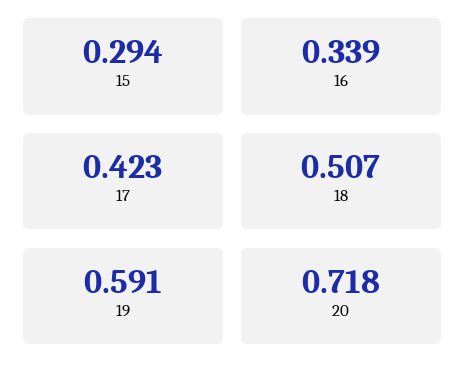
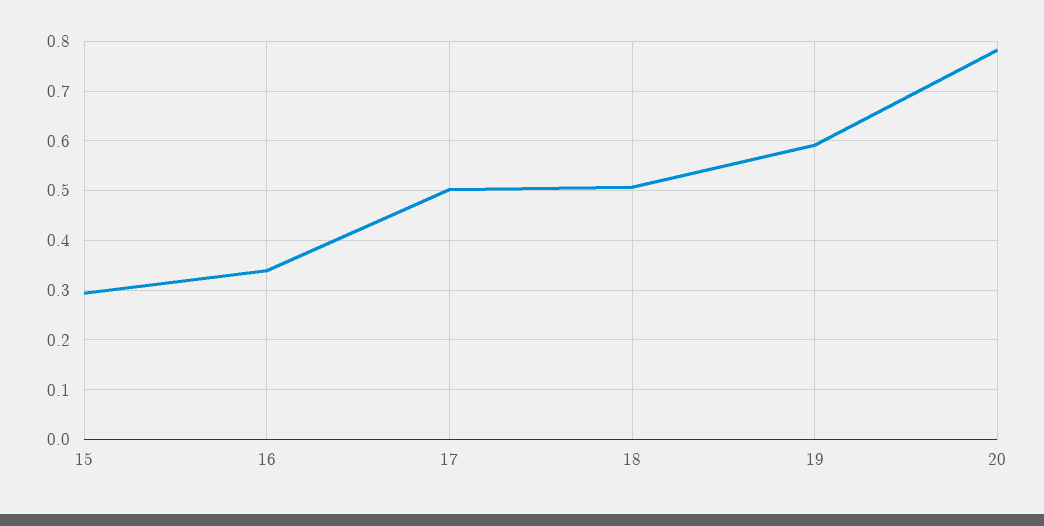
17: 0.423 -> 0.5
20: 0.718 -> 0.78

